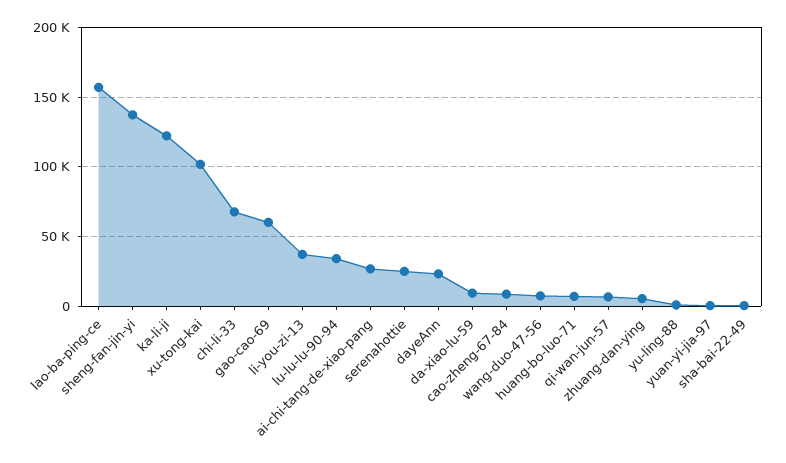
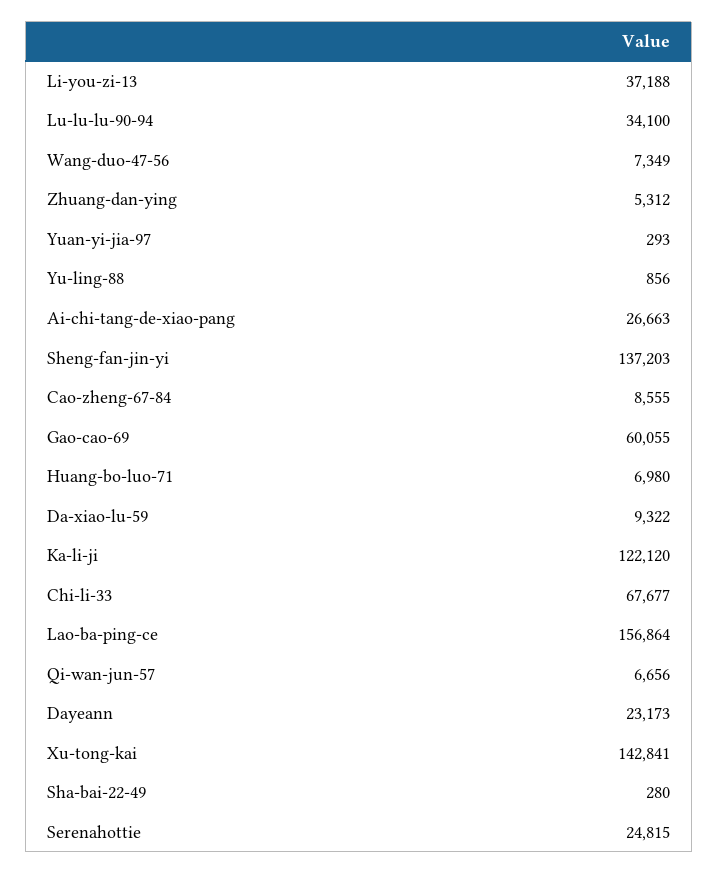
xu-tong-kai: 100000 -> 142841

